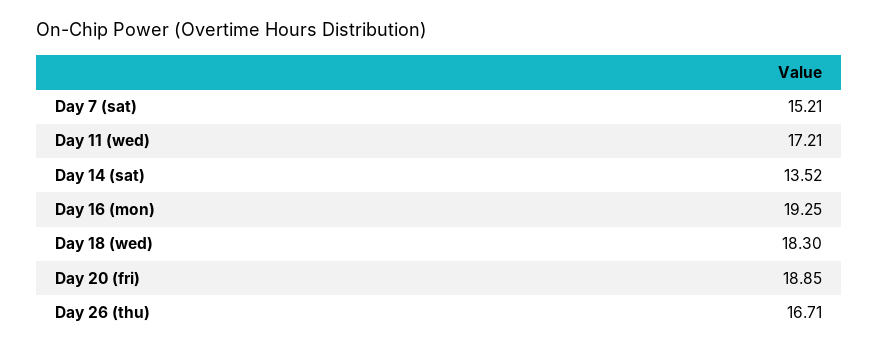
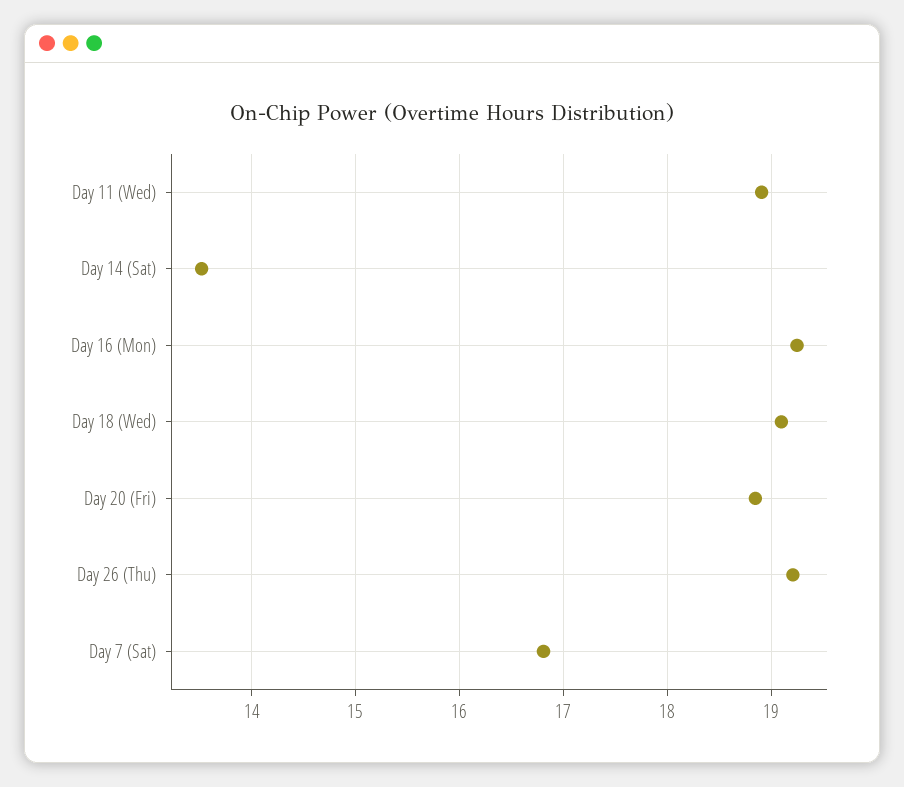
Day 7 (sat): 15.21 -> 16.8
Day 11 (wed): 17.21 -> 18.9
Day 18 (wed): 18.3 -> 19.1
Day 26 (thu): 16.71 -> 19.2

